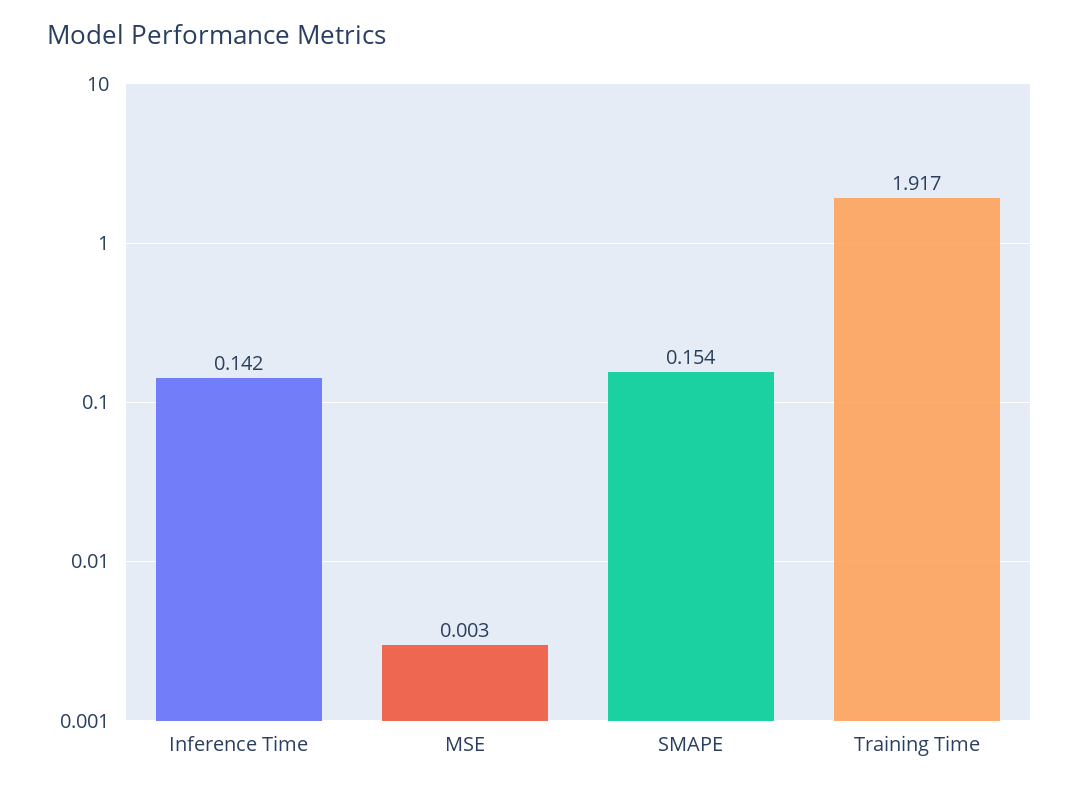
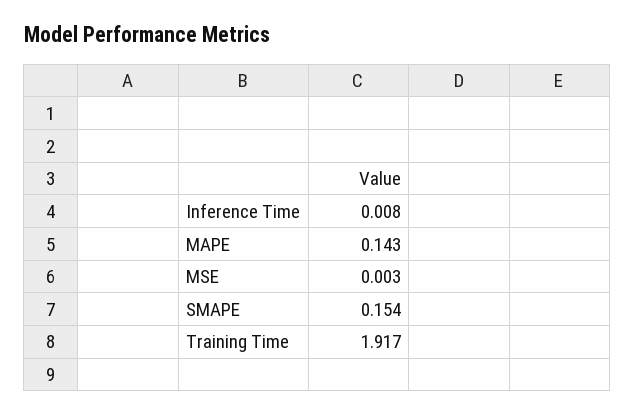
Inference Time: 0.142 -> 0.008
MAPE: none -> 0.143

